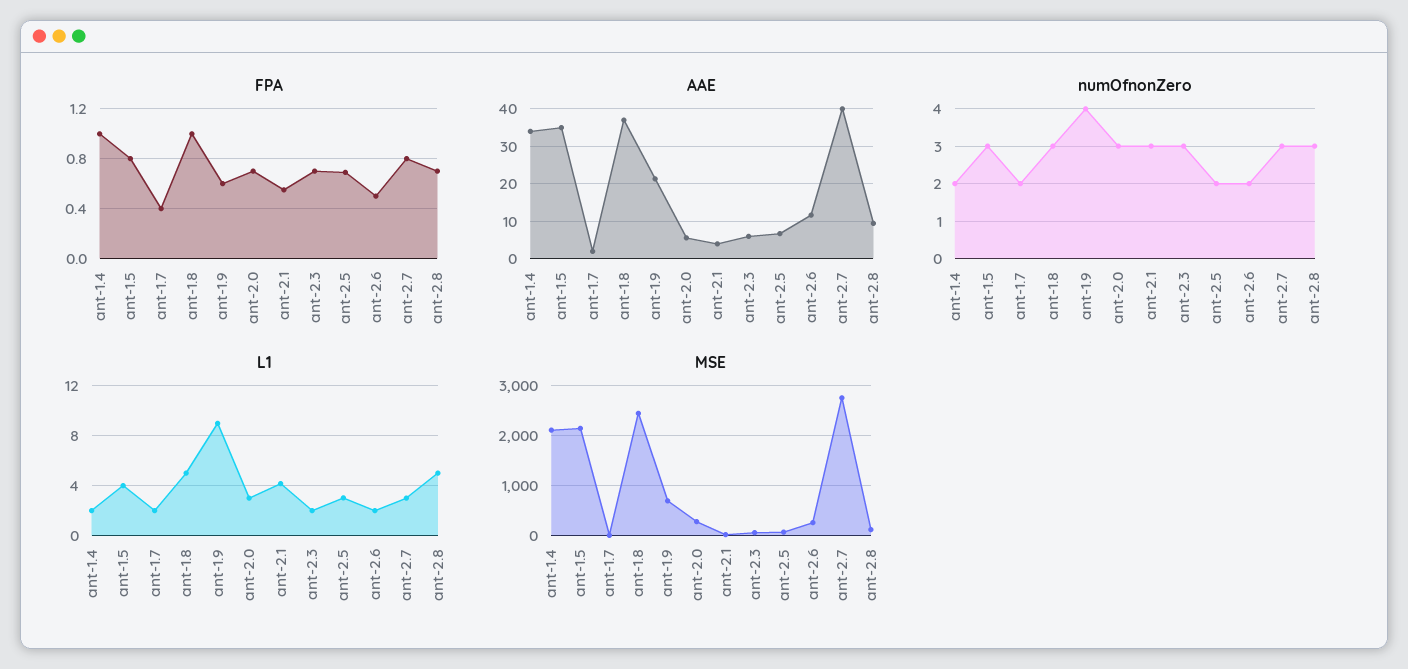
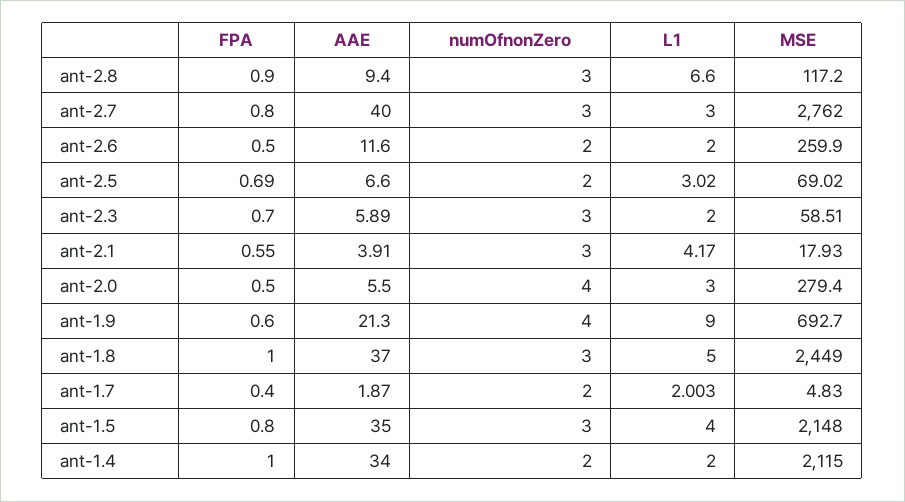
FPA, ant-2.0: 0.7 -> 0.5
FPA, ant-2.8: 0.7 -> 0.9
numOfnonZero, ant-2.0: 3 -> 4
L1, ant-2.8: 5 -> 6.6

